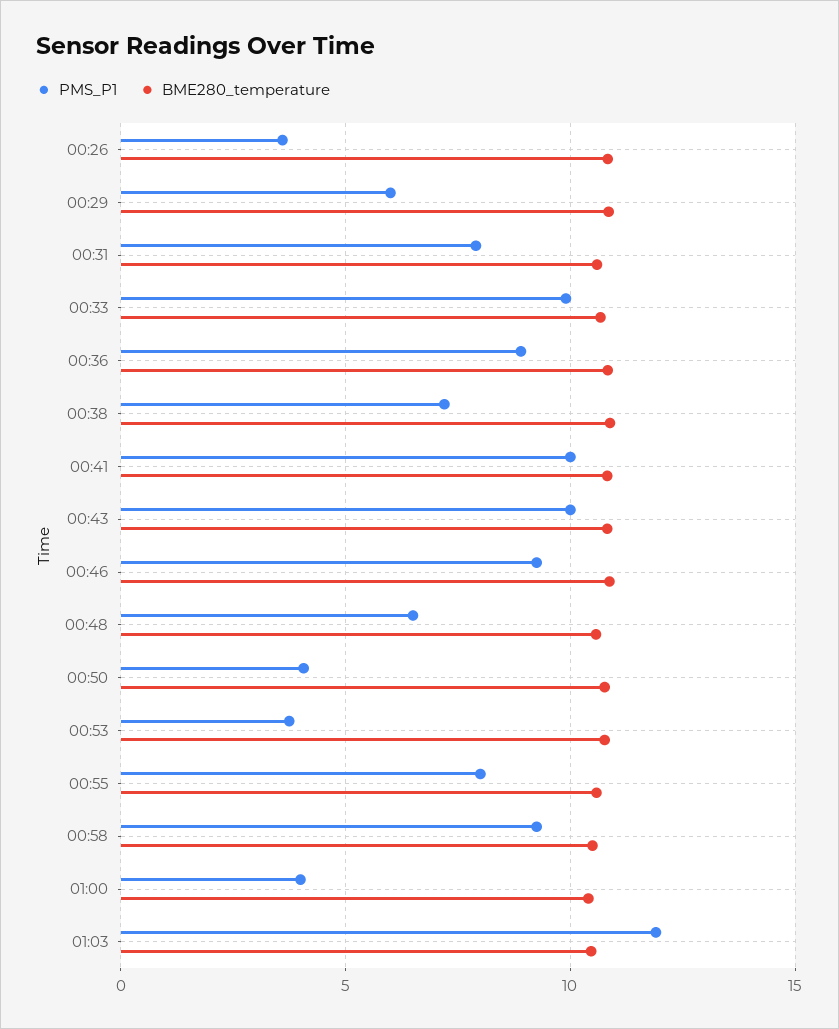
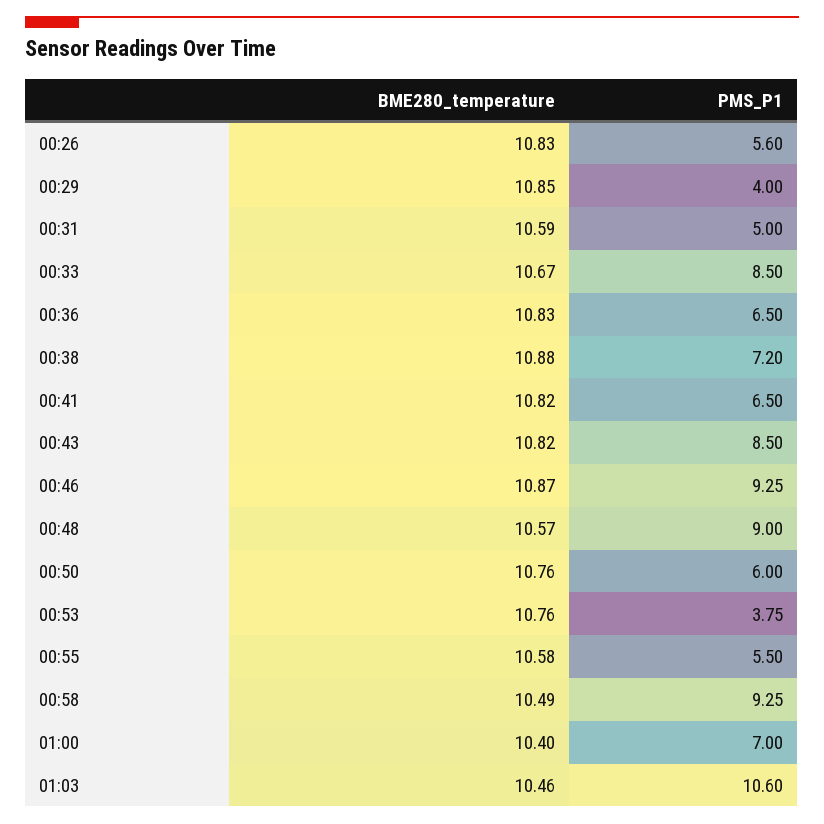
PMS_P1, 00:26: 3.5 -> 5.6
PMS_P1, 00:29: 6 -> 4
PMS_P1, 00:31: 8 -> 5
PMS_P1, 00:33: 10 -> 8.5
PMS_P1, 00:36: 9 -> 6.5
PMS_P1, 00:41: 10 -> 6.5
PMS_P1, 00:43: 10 -> 8.5
PMS_P1, 00:48: 6.5 -> 9
PMS_P1, 00:50: 4 -> 6
PMS_P1, 00:55: 8 -> 5.5
PMS_P1, 01:00: 4 -> 7
PMS_P1, 01:03: 12 -> 10.6

